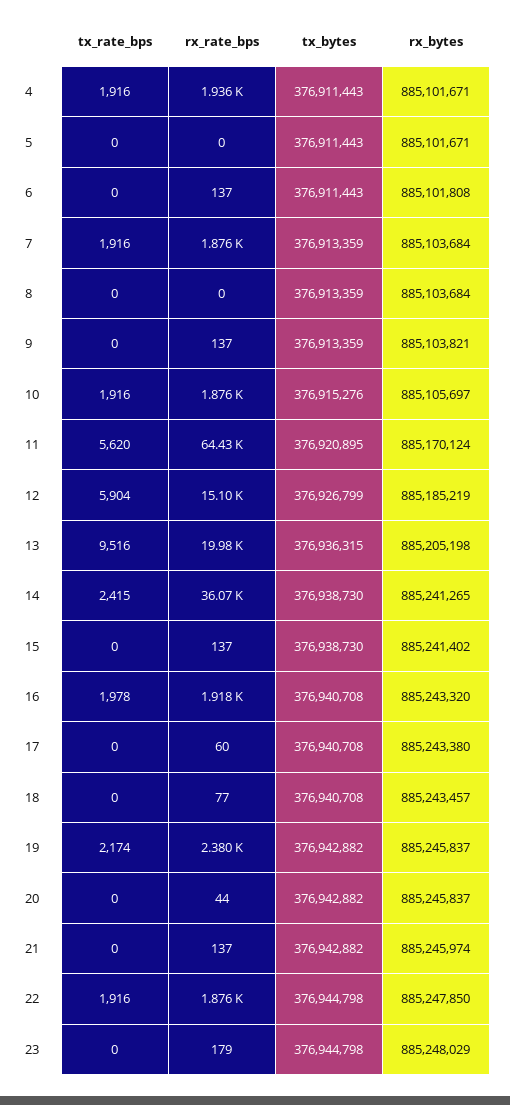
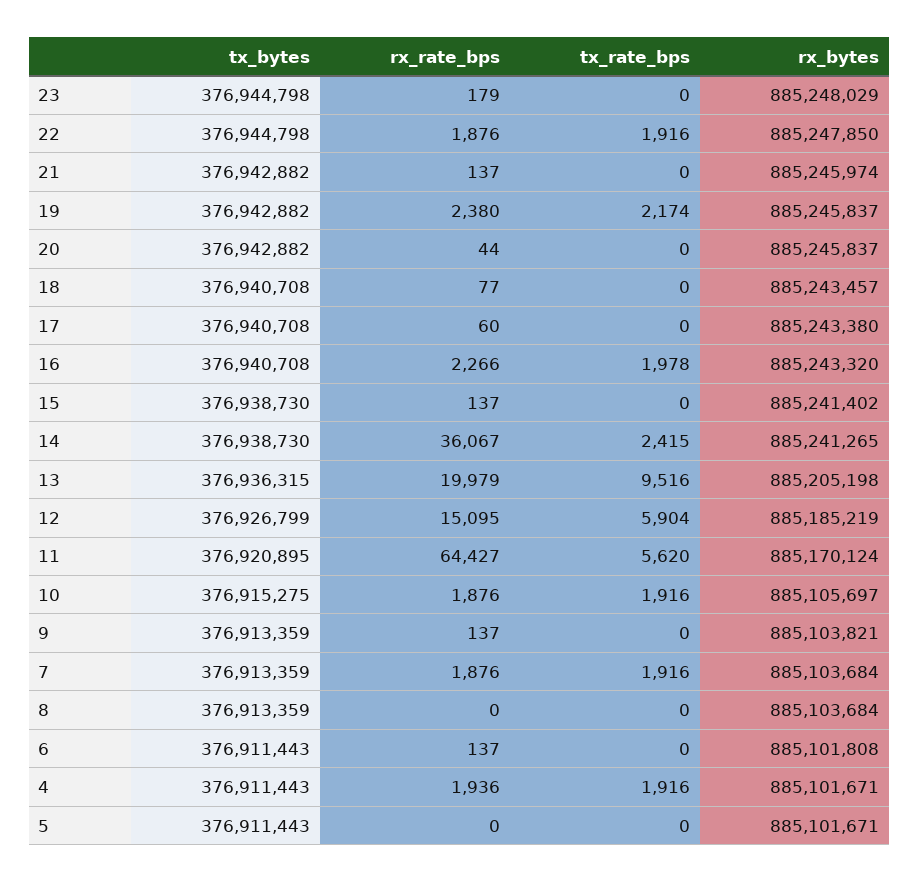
tx_bytes, 10: 376915276 -> 376915275
rx_rate_bps, 16: 1918 -> 2266

